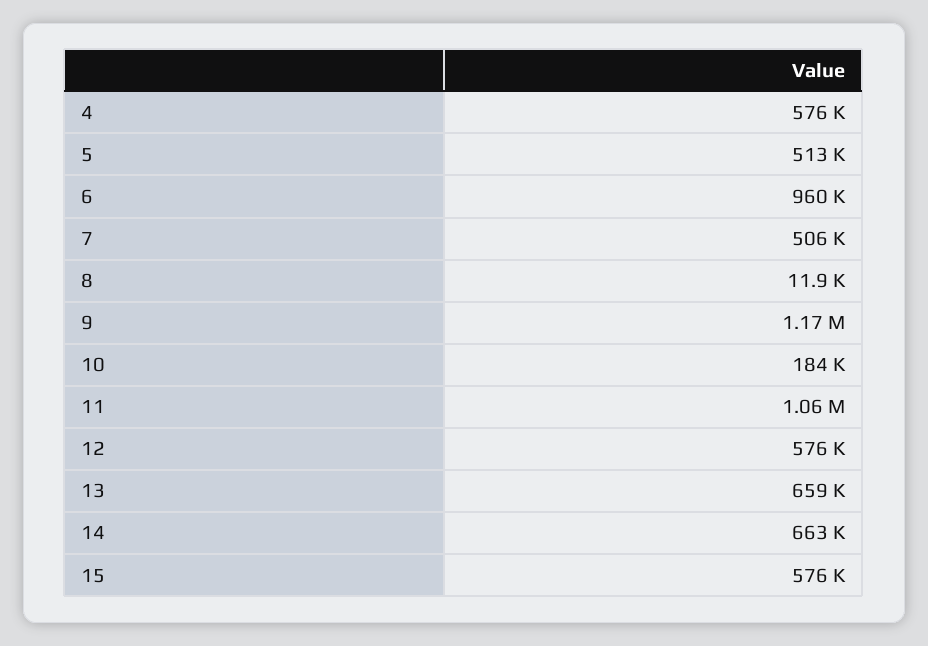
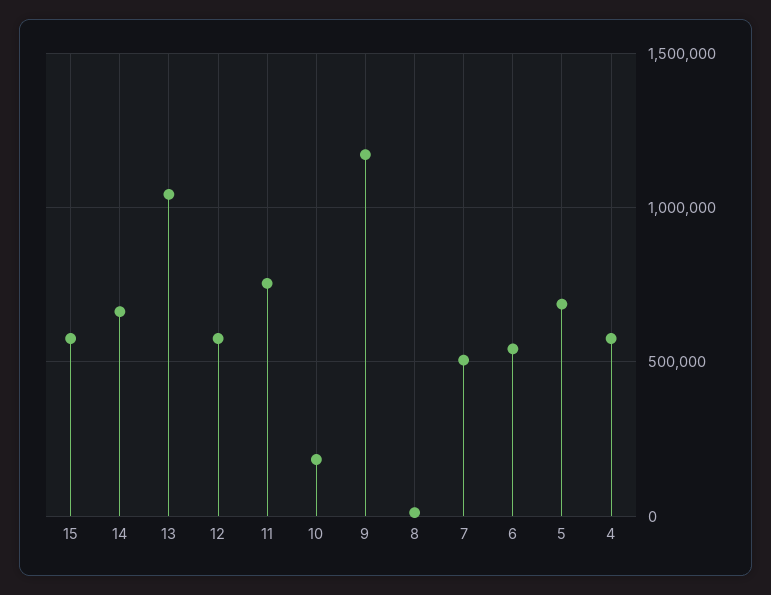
5: 513000 -> 700000
6: 960000 -> 550000
11: 1060000 -> 750000
13: 659000 -> 1050000

